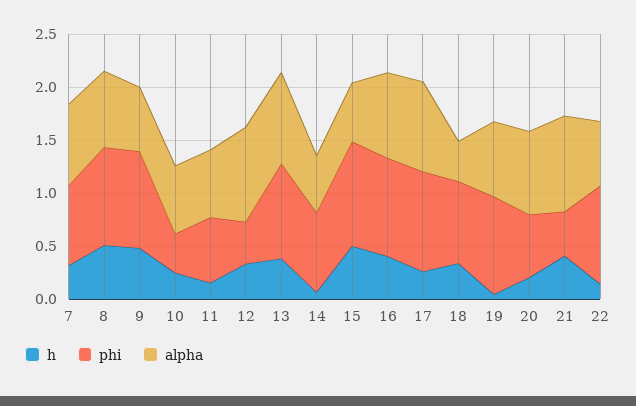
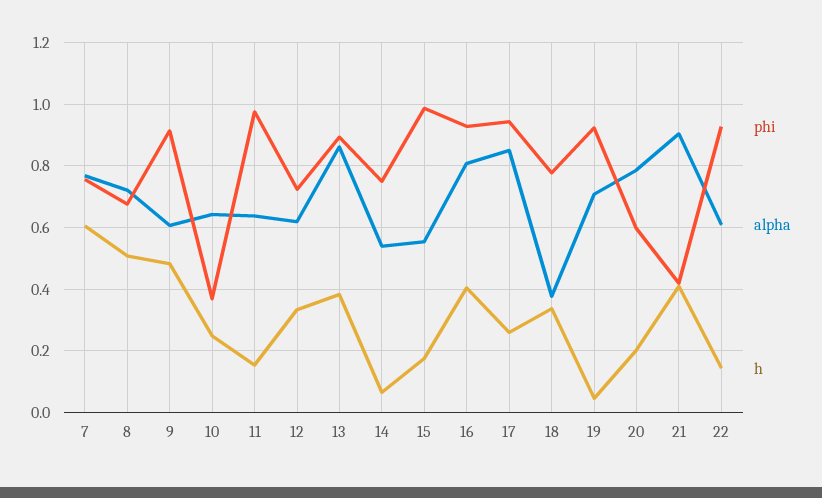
h, 7: 0.3 -> 0.6
phi, 8: 0.9 -> 0.68
phi, 11: 0.6 -> 0.98
phi, 12: 0.4 -> 0.72
alpha, 12: 0.9 -> 0.62
h, 15: 0.5 -> 0.18

